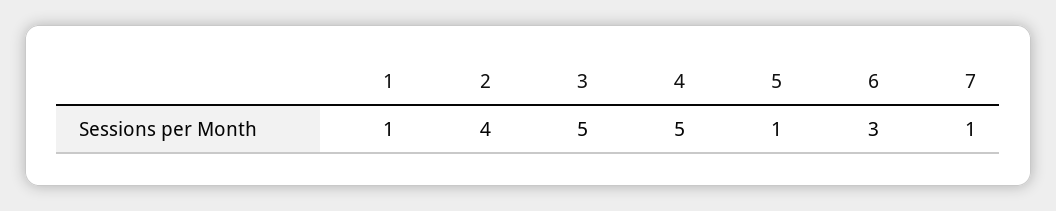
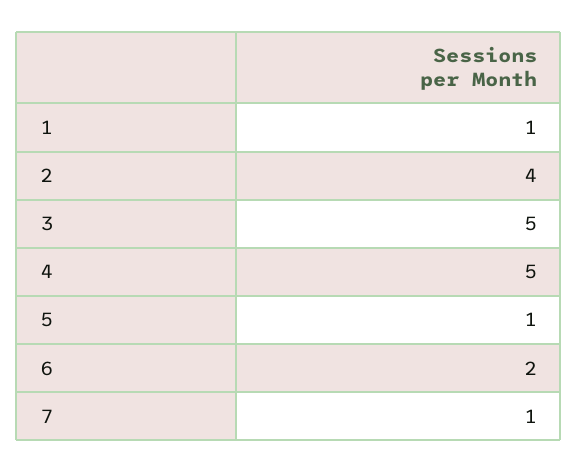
6: 3 -> 2

